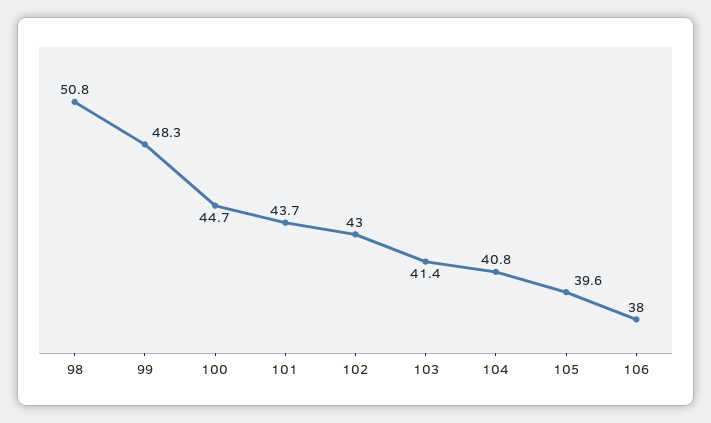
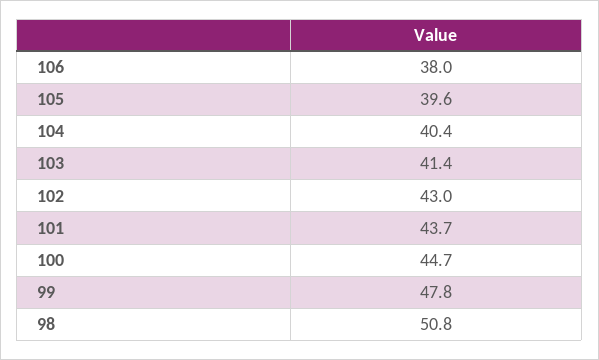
99: 48.3 -> 47.8
104: 40.8 -> 40.4

